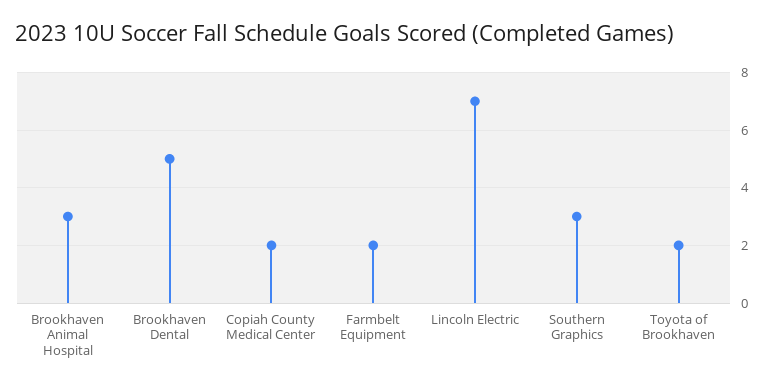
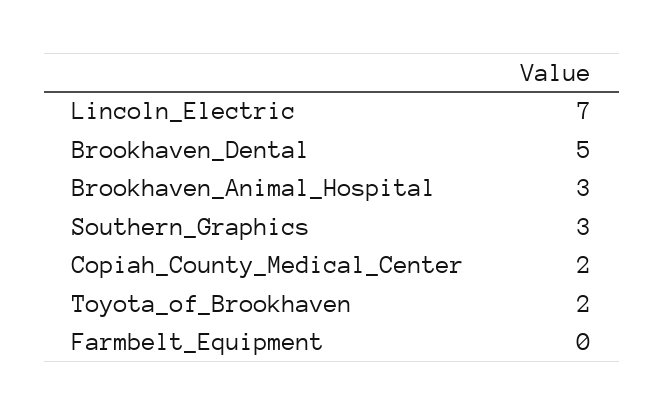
Farmbelt Equipment: 2 -> 0

